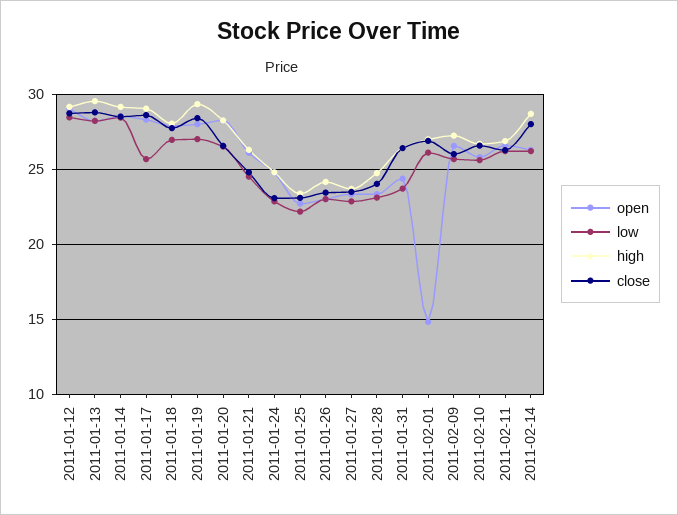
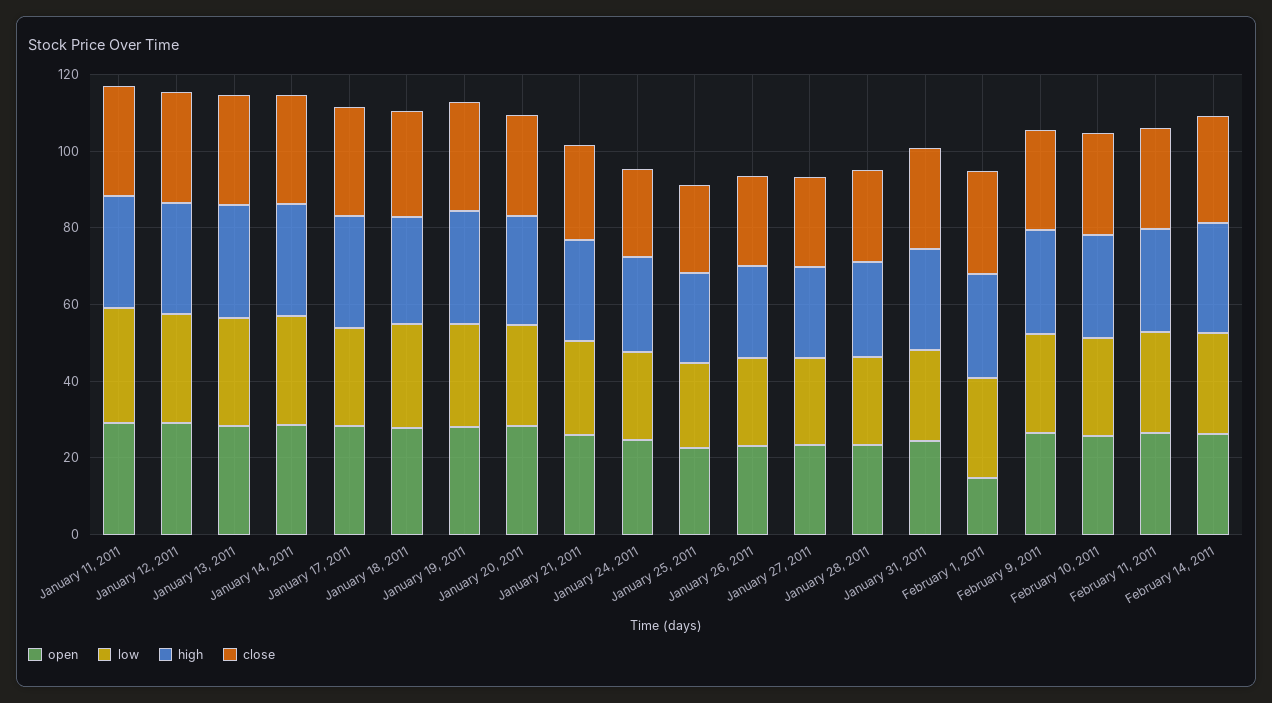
open, January 11, 2011: none -> 30
low, January 11, 2011: none -> 30
high, January 11, 2011: none -> 30
close, January 11, 2011: none -> 30

